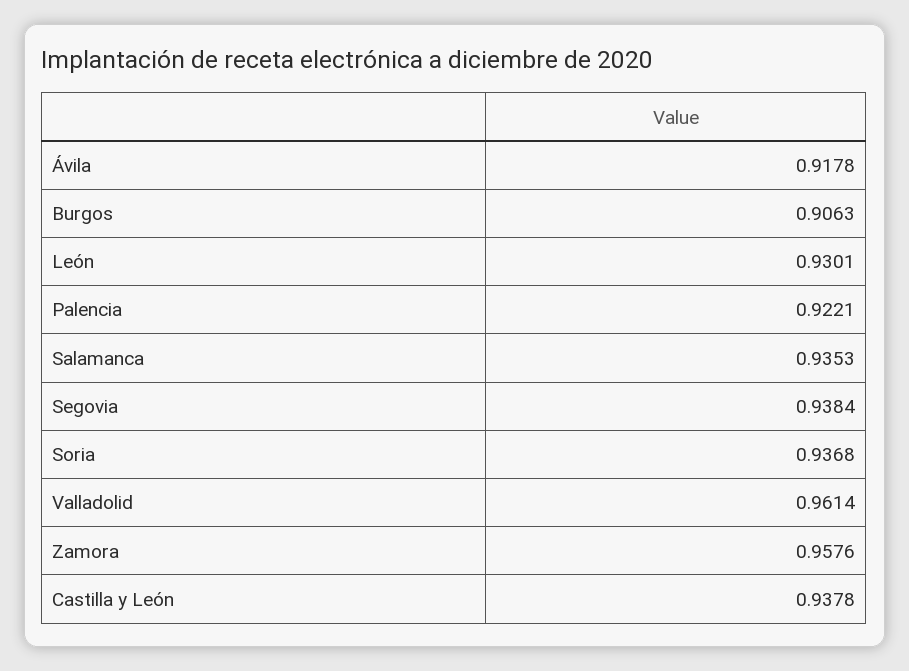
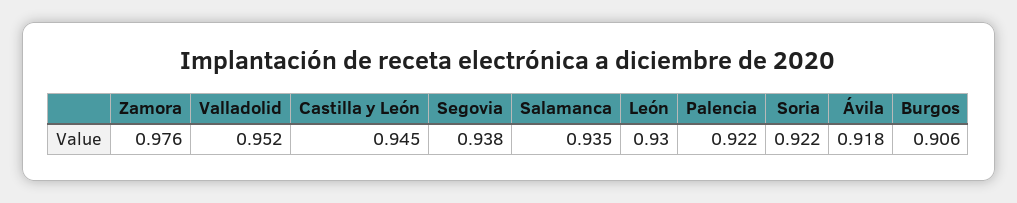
Soria: 0.9368 -> 0.922
Valladolid: 0.9614 -> 0.952
Zamora: 0.9576 -> 0.976
Castilla y León: 0.9378 -> 0.945

